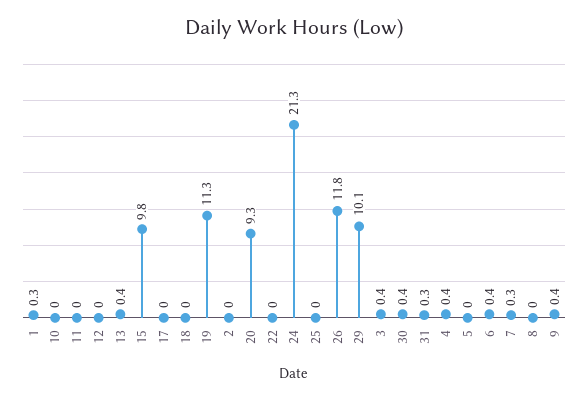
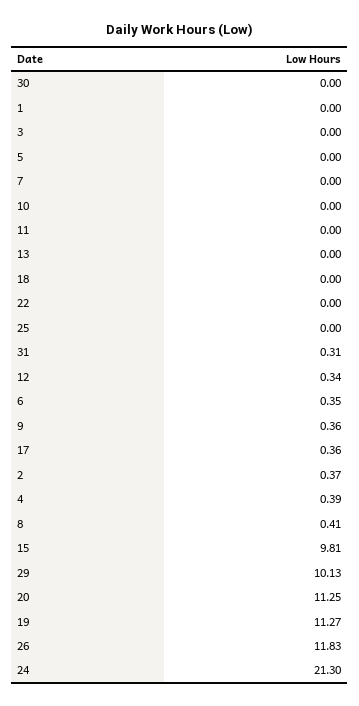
1: 0.3 -> 0
12: 0 -> 0.34
13: 0.4 -> 0
17: 0 -> 0.36
2: 0 -> 0.37
20: 9.3 -> 11.25
3: 0.4 -> 0
30: 0.4 -> 0
7: 0.3 -> 0
8: 0 -> 0.41

